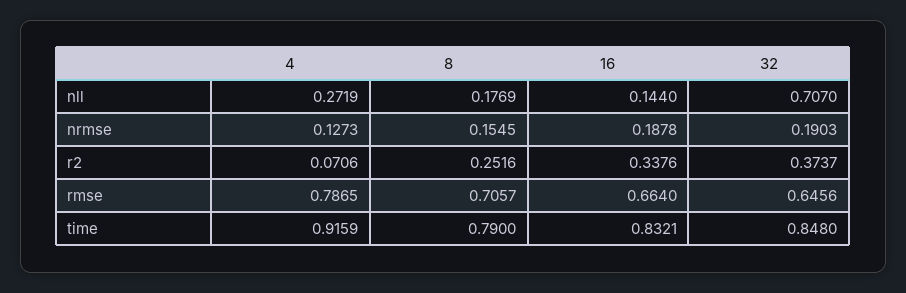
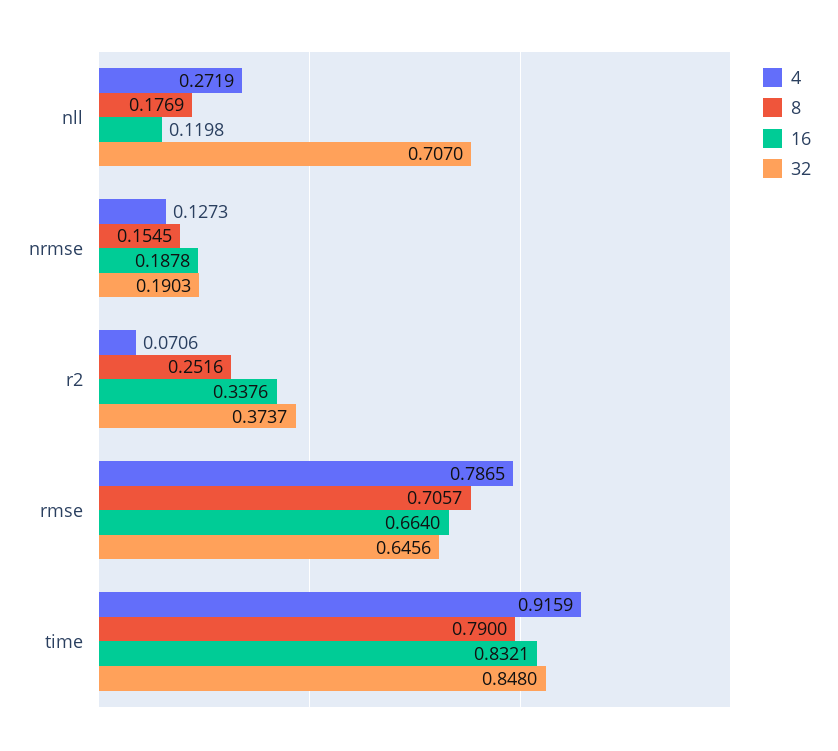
16, nll: 0.144 -> 0.1198

